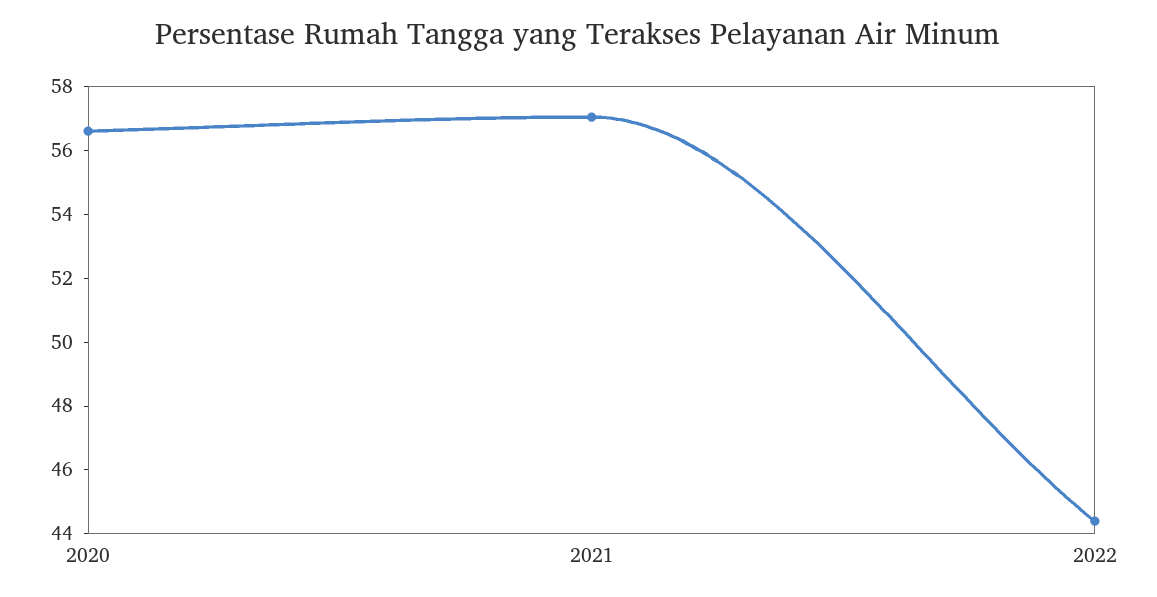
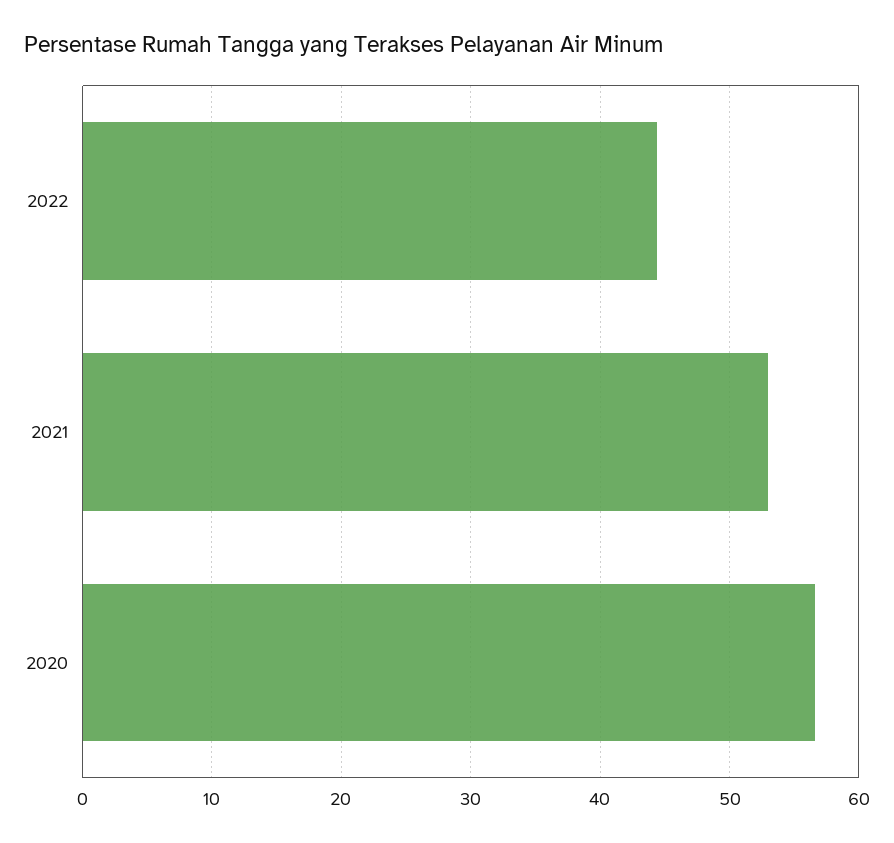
2021: 57 -> 53

